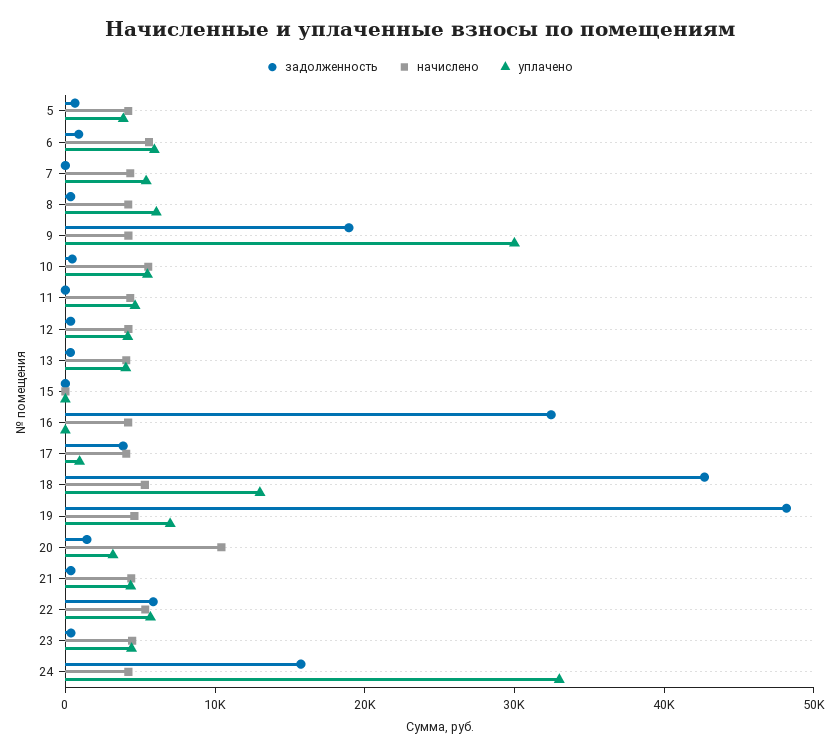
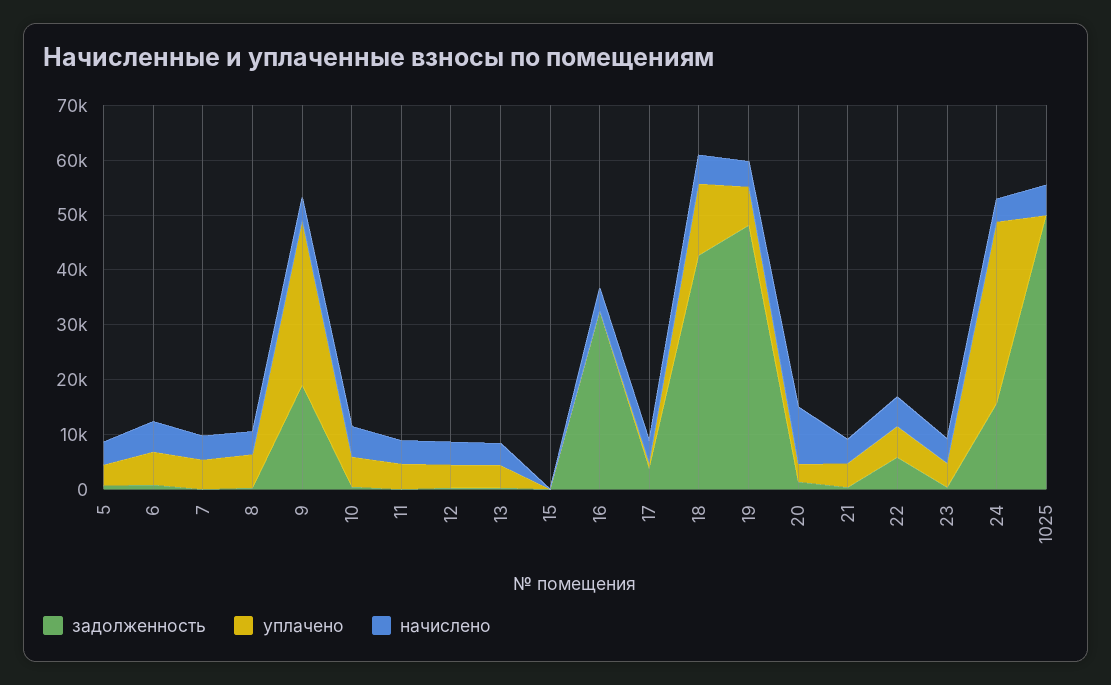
задолженность, 1025: none -> 50000
уплачено, 1025: none -> 0
начислено, 1025: none -> 6000

